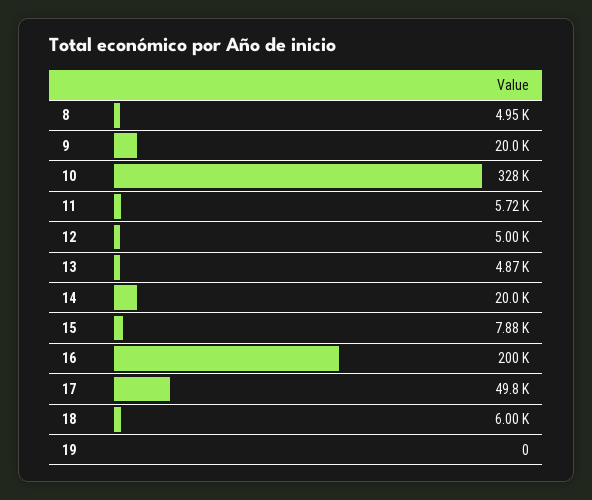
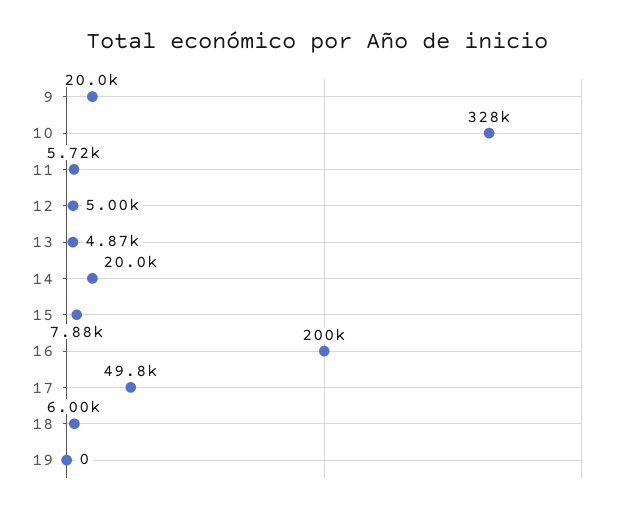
8: 4950 -> none

